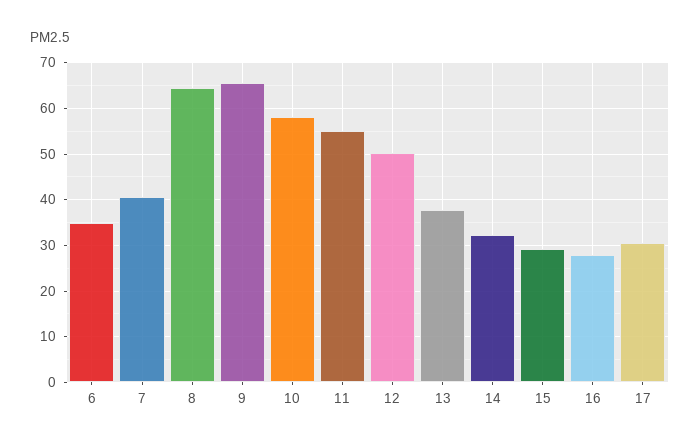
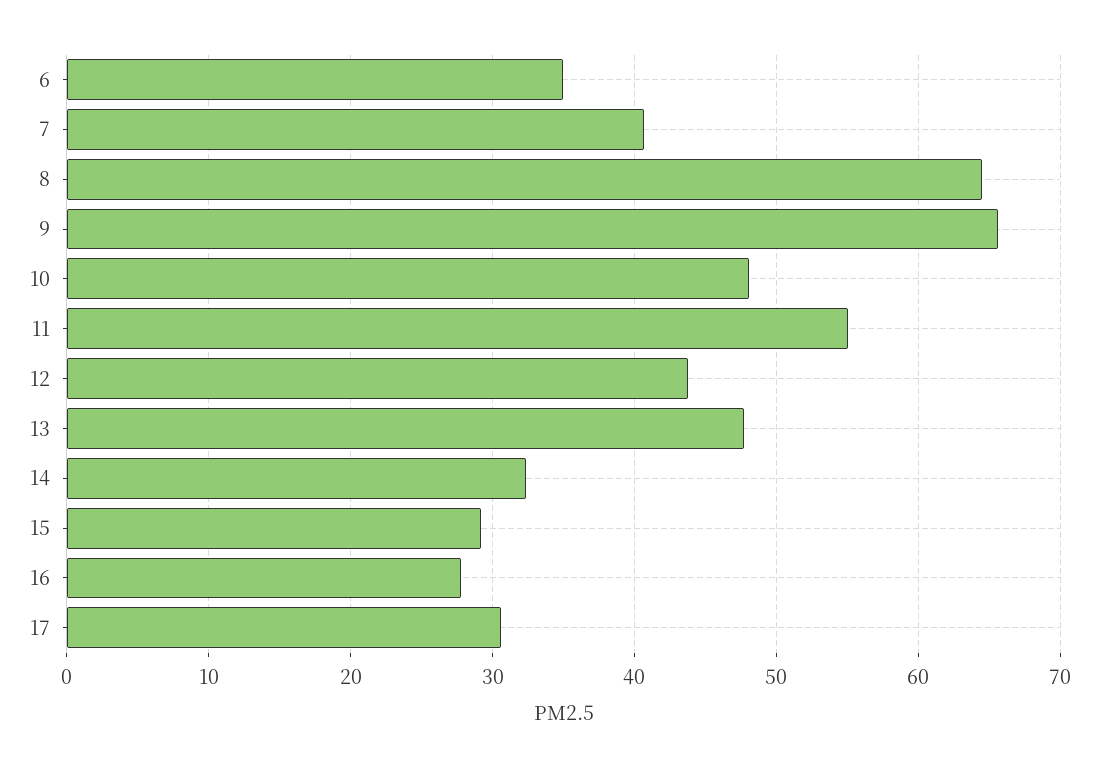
10: 58 -> 48
12: 50 -> 44
13: 38 -> 48

